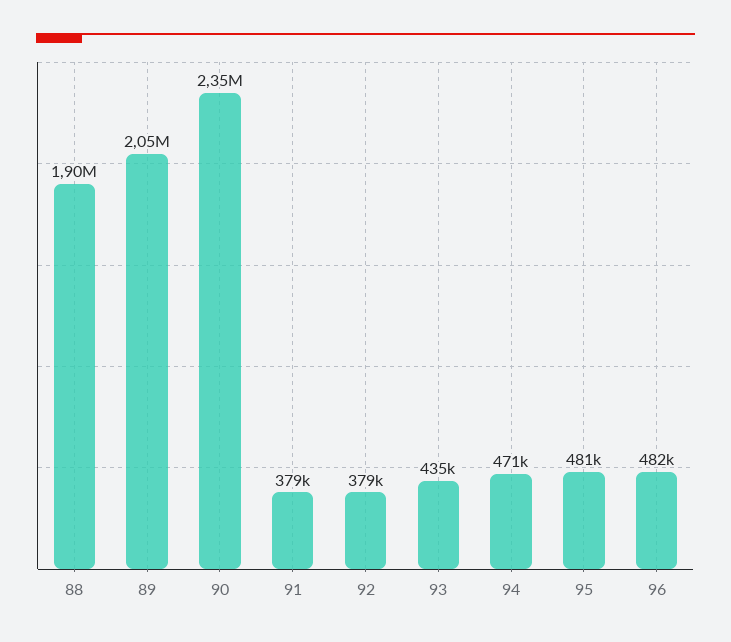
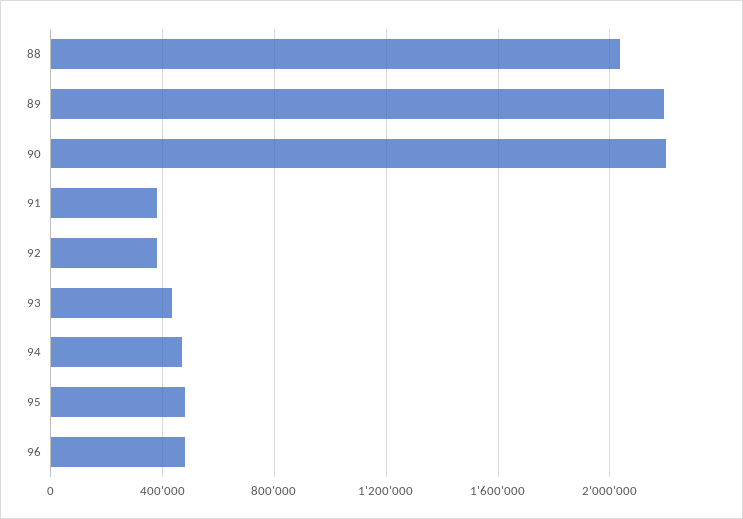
88: 1900000 -> 2050000
89: 2050000 -> 2200000
90: 2350000 -> 2200000

